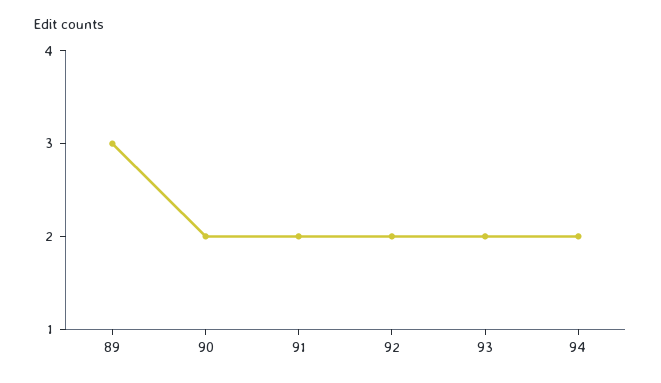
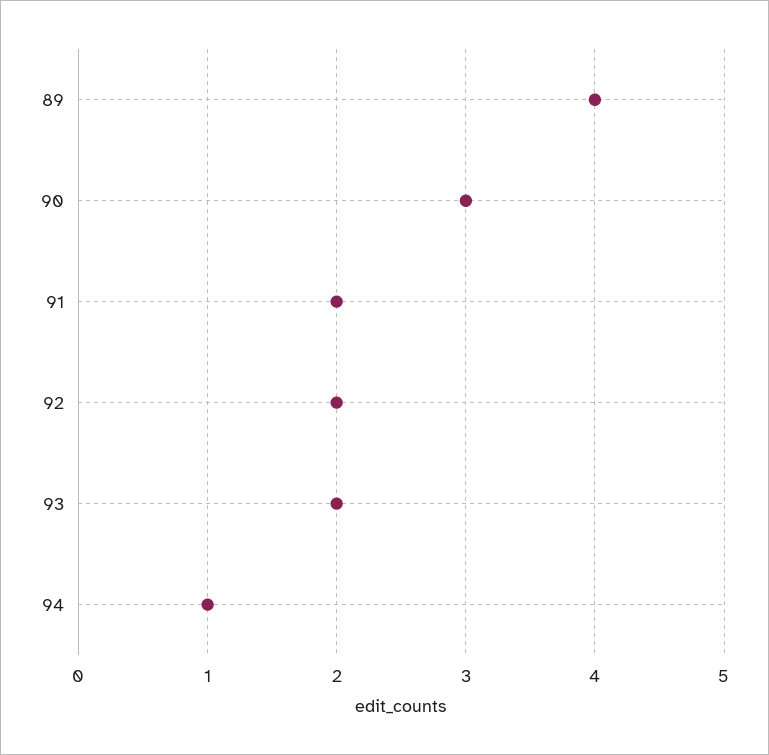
89: 3 -> 4
90: 2 -> 3
94: 2 -> 1

